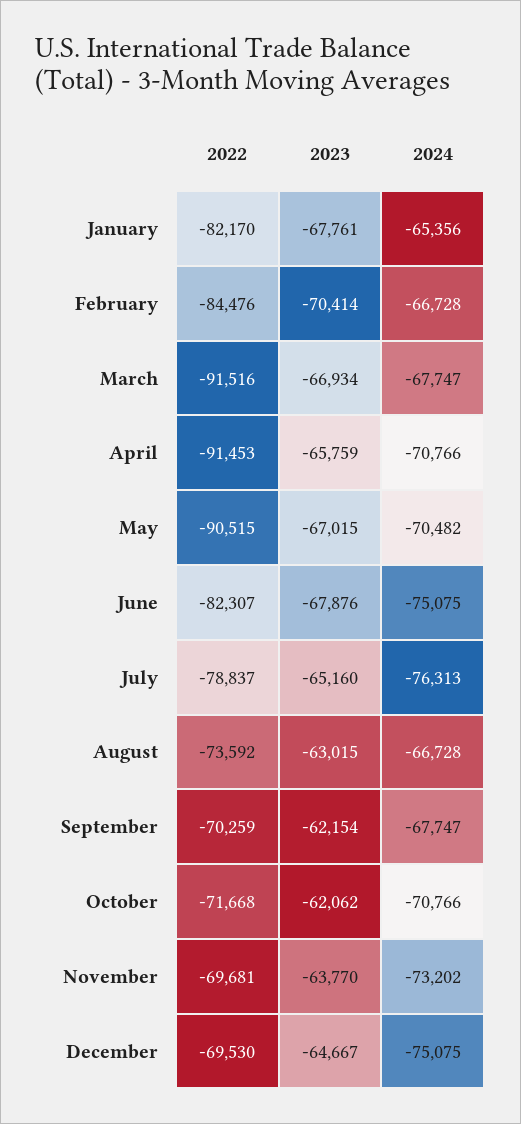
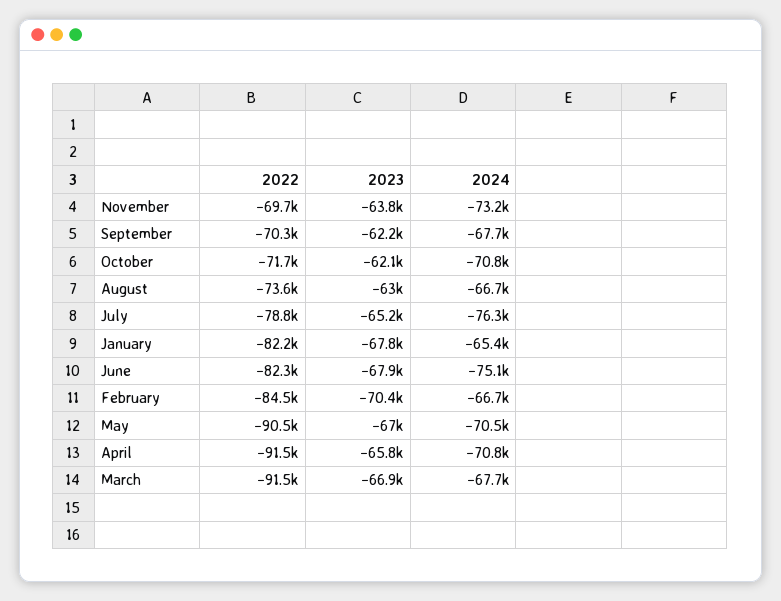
2022, December: -69530 -> none
2023, December: -64667 -> none
2024, December: -75075 -> none

